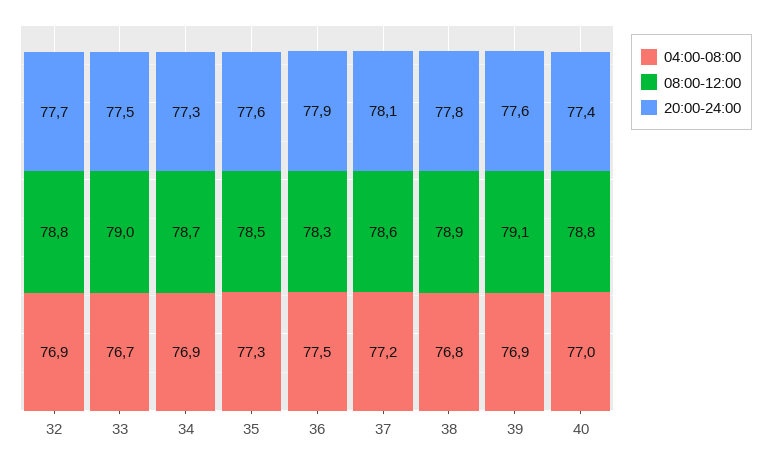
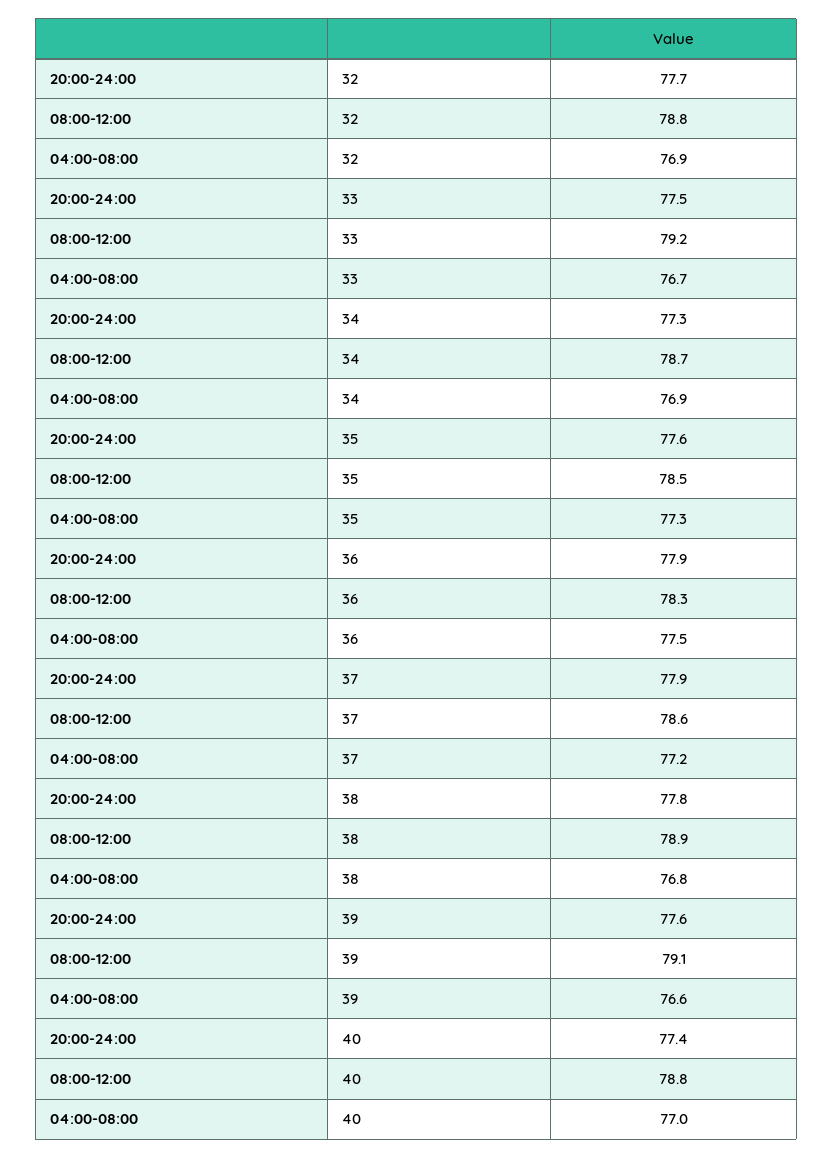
08:00-12:00, 33: 79 -> 79.2
20:00-24:00, 37: 78.1 -> 77.9
04:00-08:00, 39: 76.9 -> 76.6

